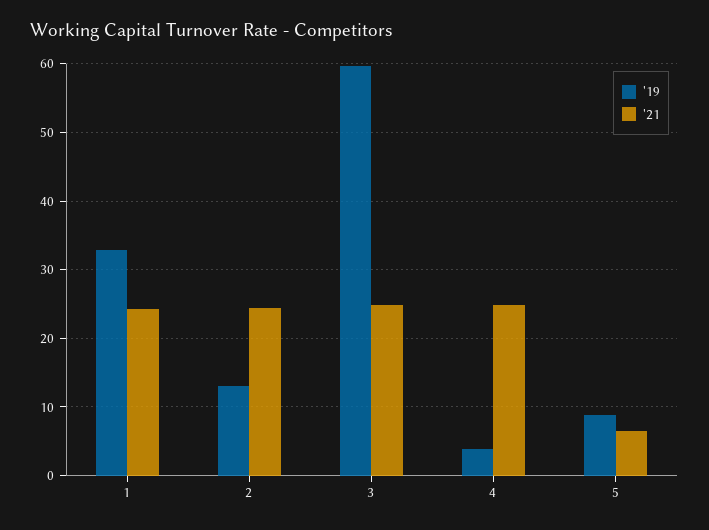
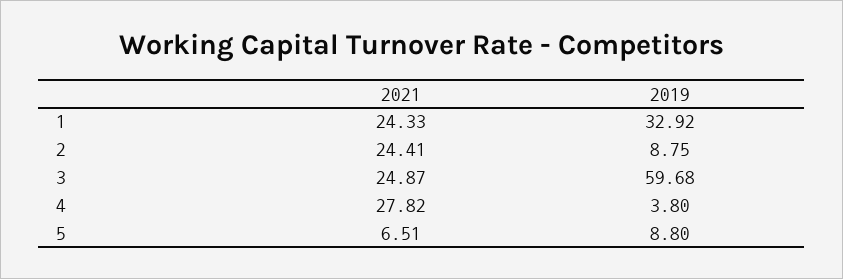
'19, 2: 13 -> 8.75
'21, 4: 25 -> 27.82

